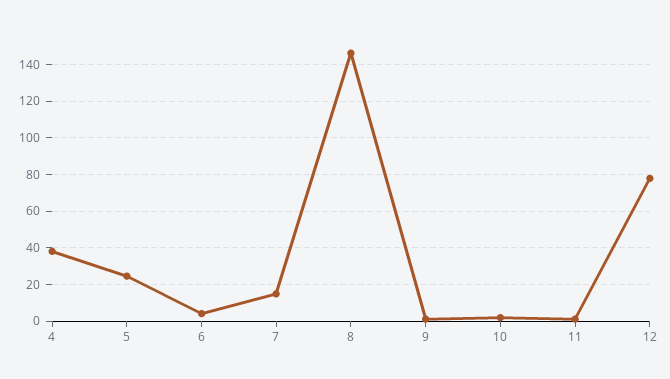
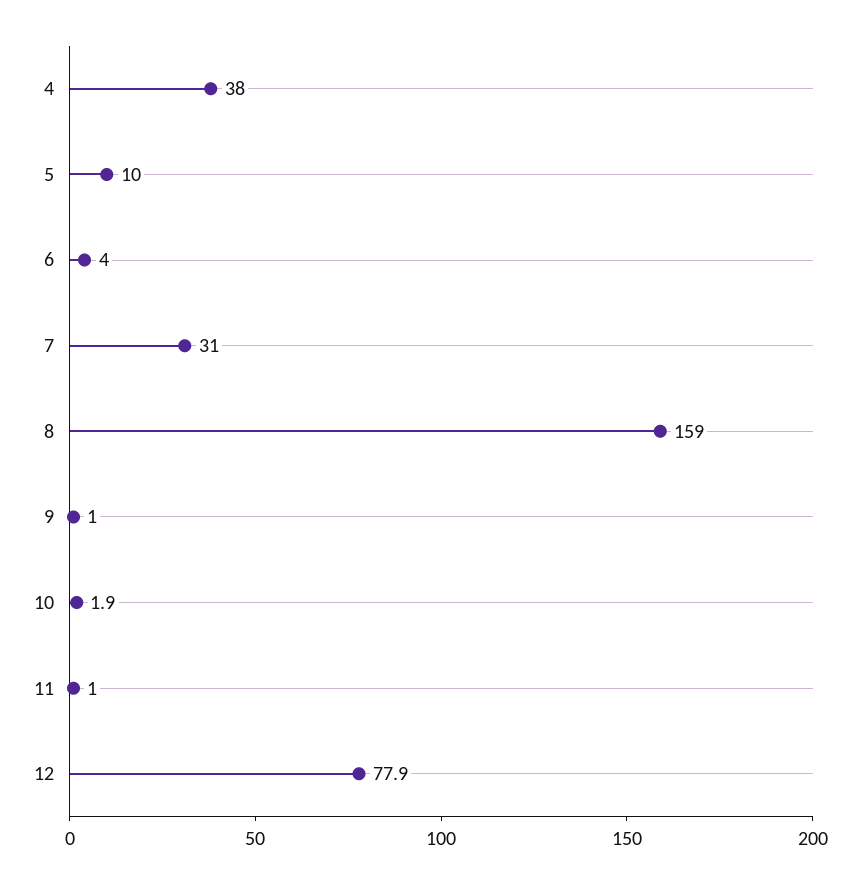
5: 25 -> 10
7: 15 -> 31
8: 145 -> 159

